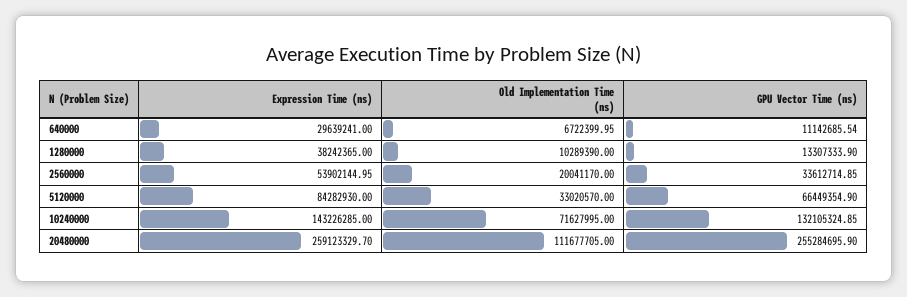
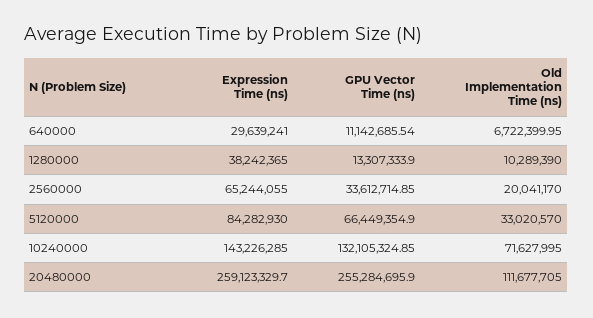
Expression Time (ns), 2560000: 53902144.95 -> 65244055

